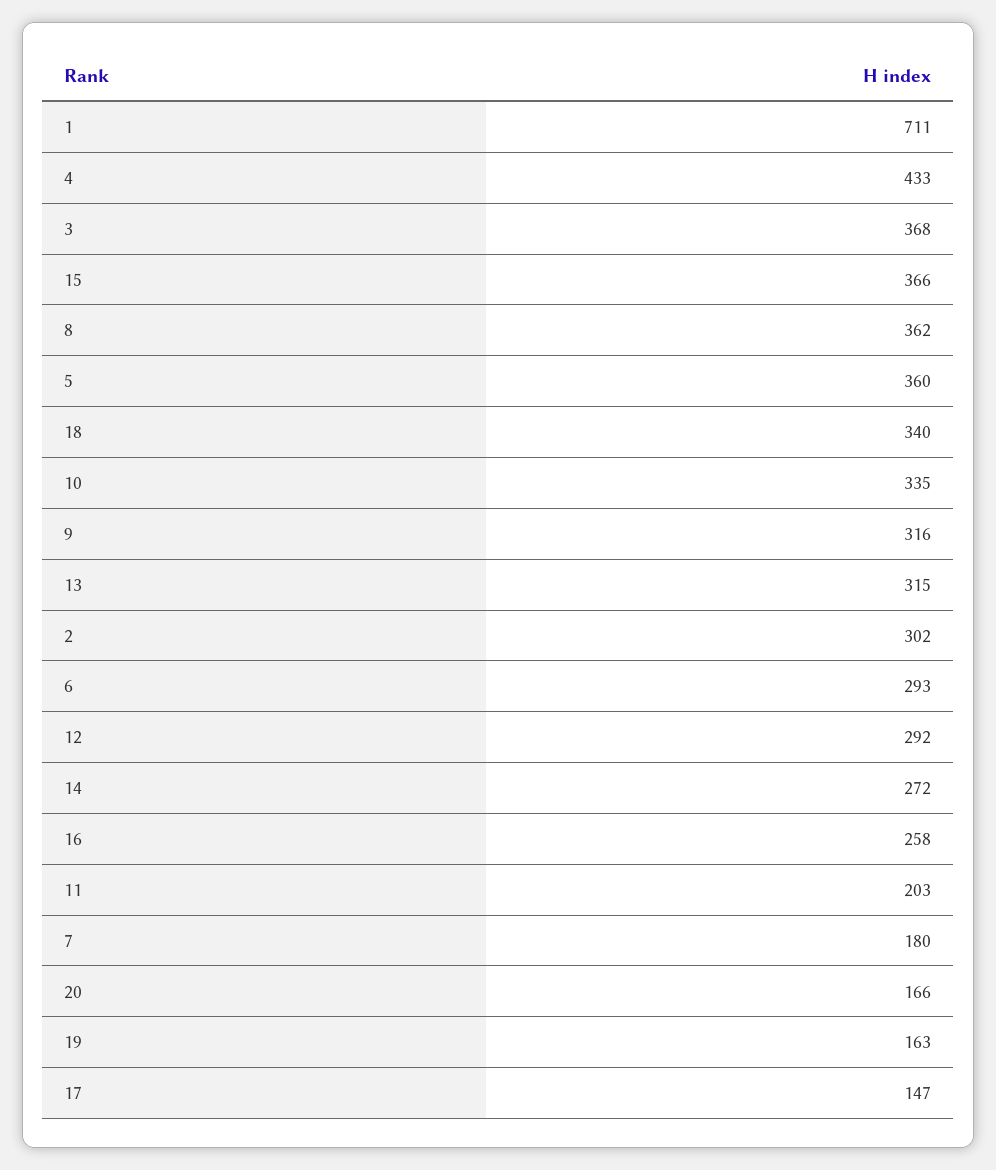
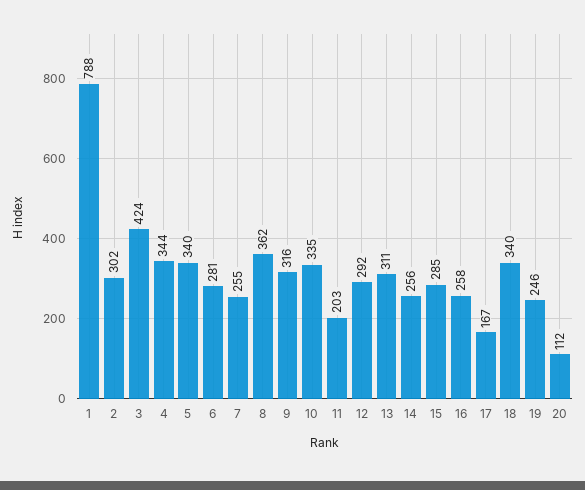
1: 711 -> 788
4: 433 -> 344
3: 368 -> 424
15: 366 -> 285
5: 360 -> 340
13: 315 -> 311
6: 293 -> 281
14: 272 -> 256
7: 180 -> 255
20: 166 -> 112
19: 163 -> 246
17: 147 -> 167

